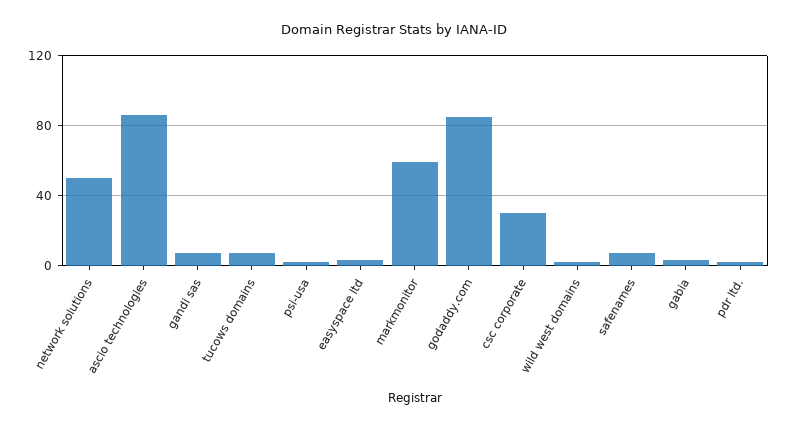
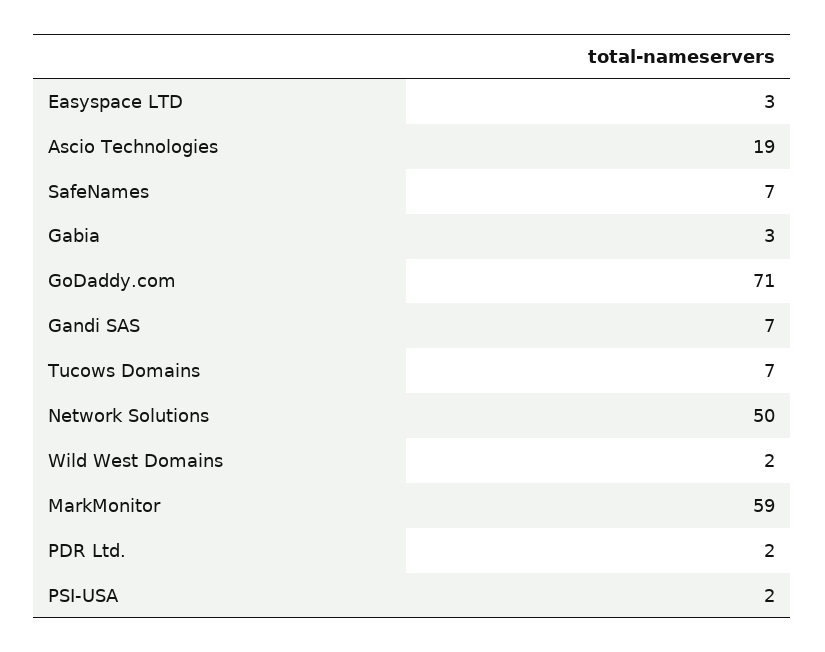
ascio technologies: 85 -> 19
godaddy.com: 85 -> 71
csc corporate: 30 -> none

